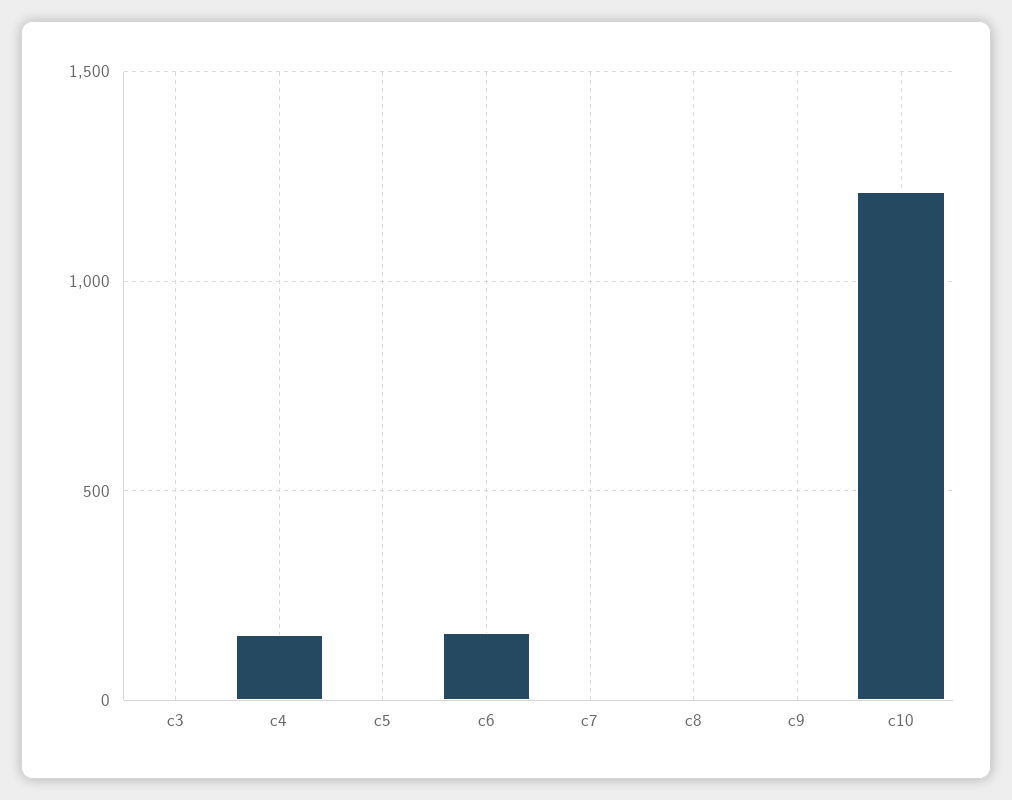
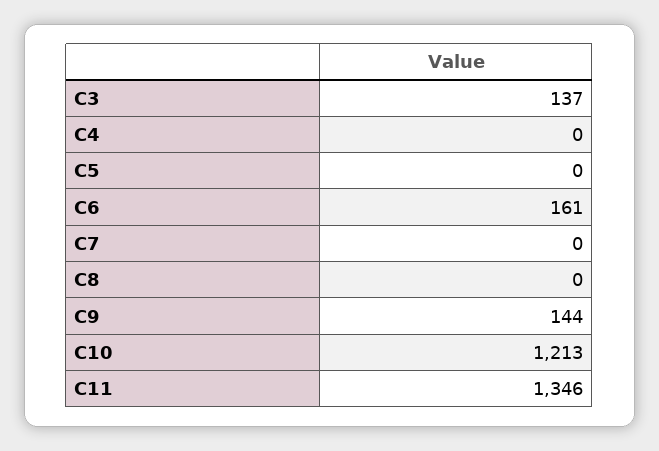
c3: 0 -> 137
c4: 150 -> 0
c9: 0 -> 144
C11: none -> 1346

